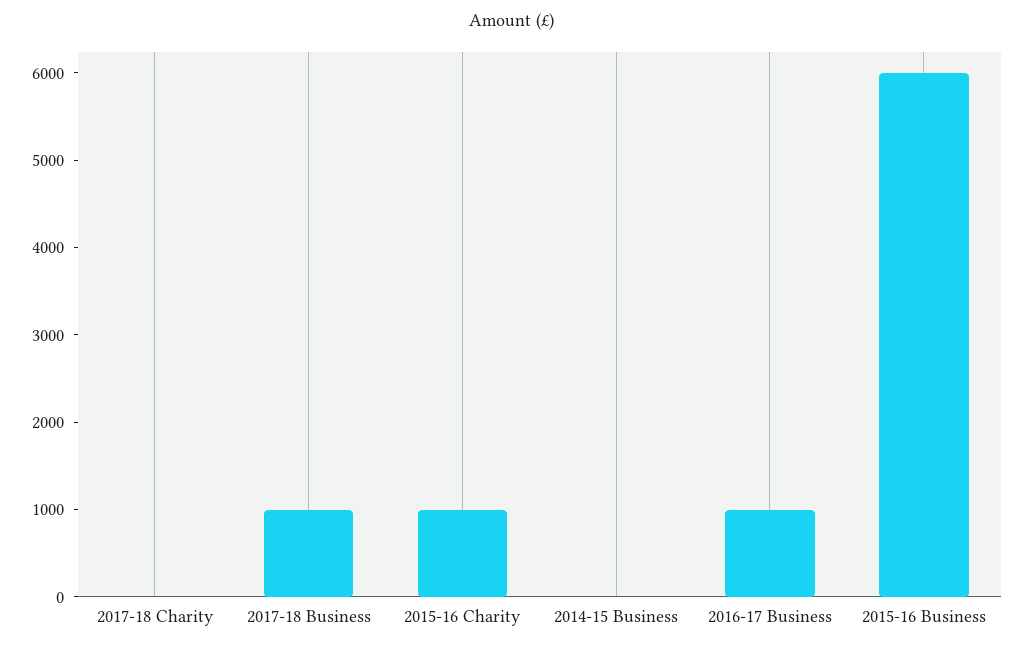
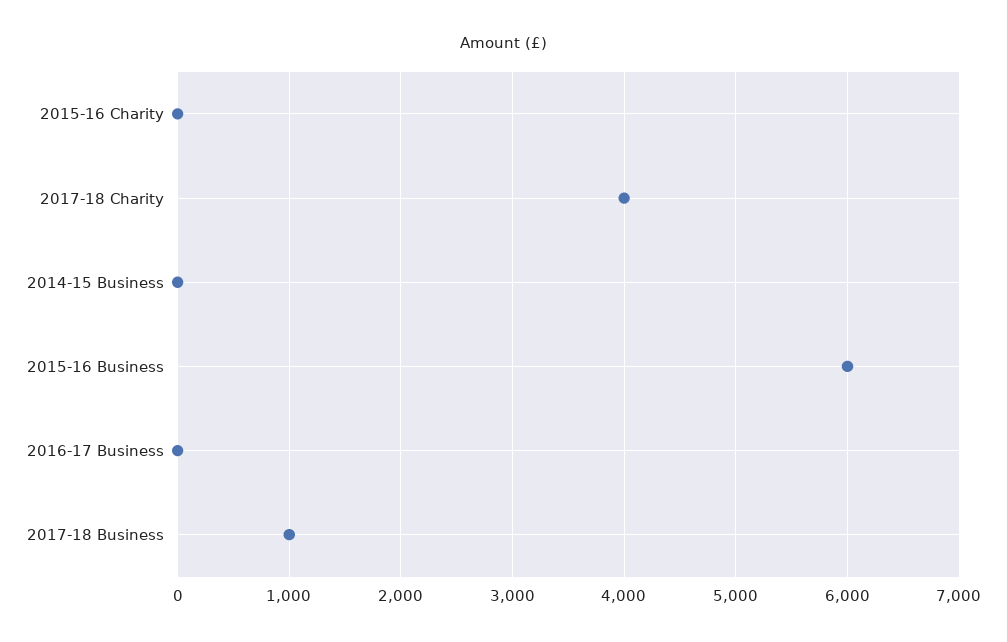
2017-18 Charity: 0 -> 4000
2015-16 Charity: 1000 -> 0
2016-17 Business: 1000 -> 0

